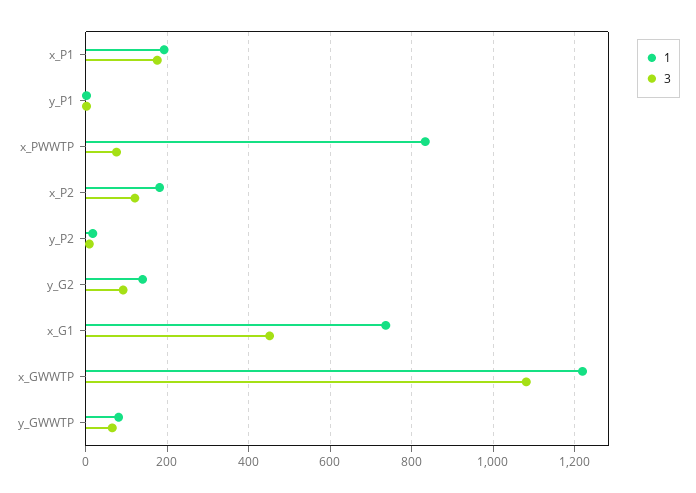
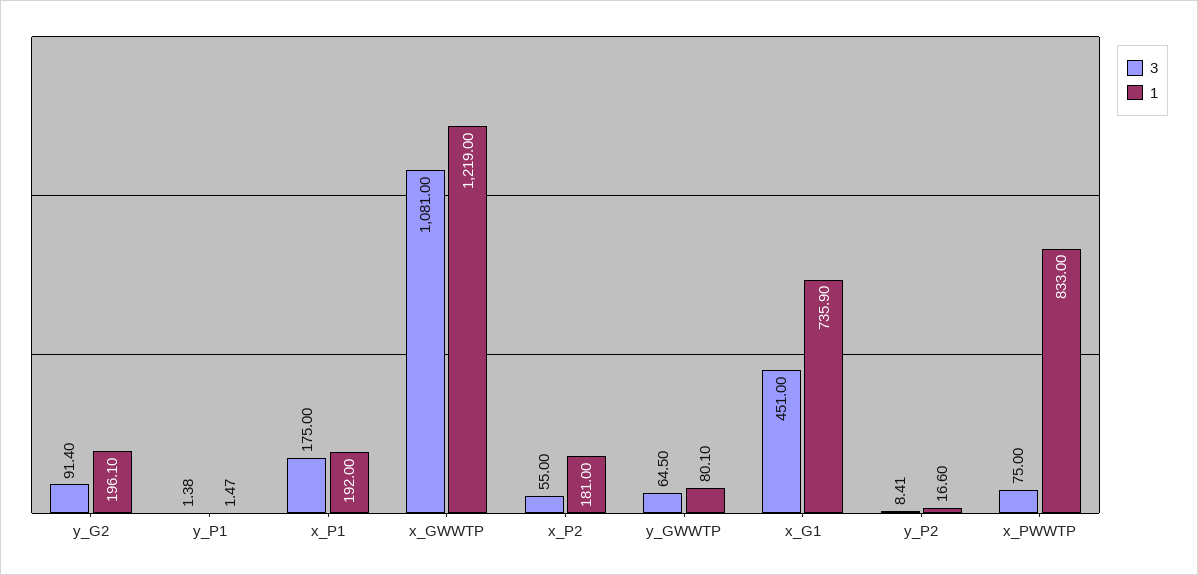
3, x_P2: 120 -> 55
1, y_G2: 140 -> 196.1

